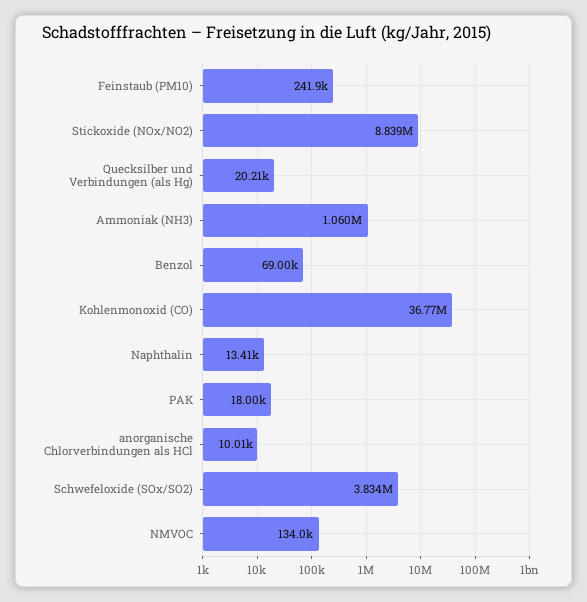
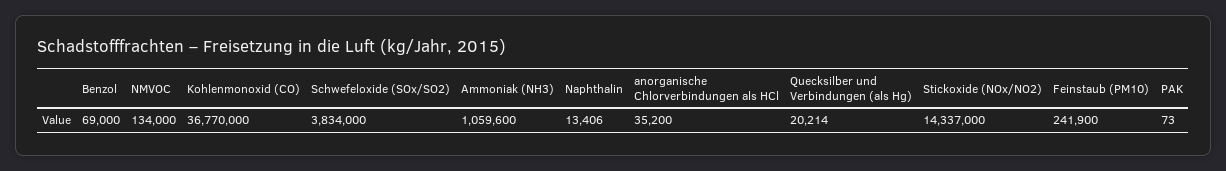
Stickoxide (NOx/NO2): 8839000 -> 14337000
PAK: 18000 -> 73
anorganische Chlorverbindungen als HCl: 10010 -> 35200

